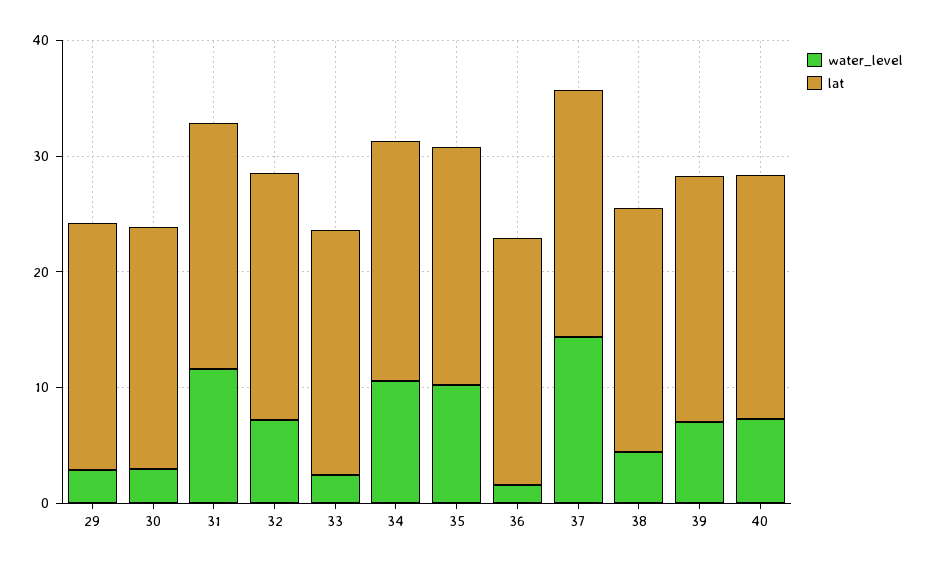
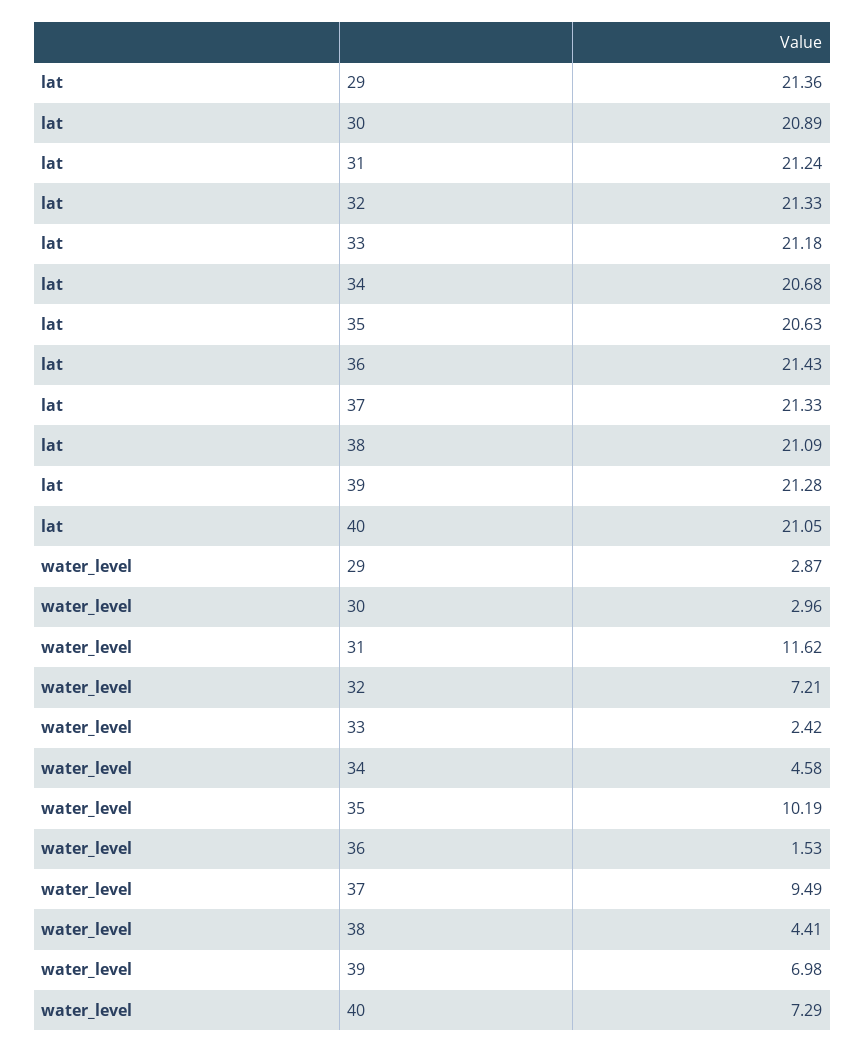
water_level, 34: 10 -> 4.58
water_level, 37: 14 -> 9.49

